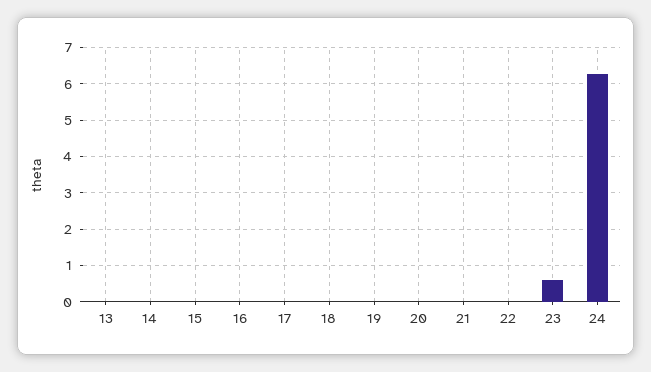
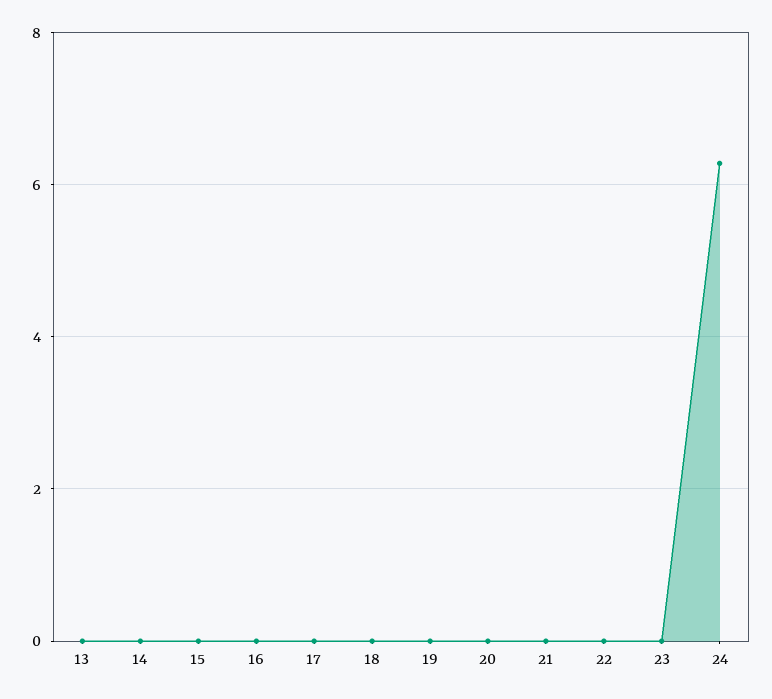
23: 0.6 -> 0

